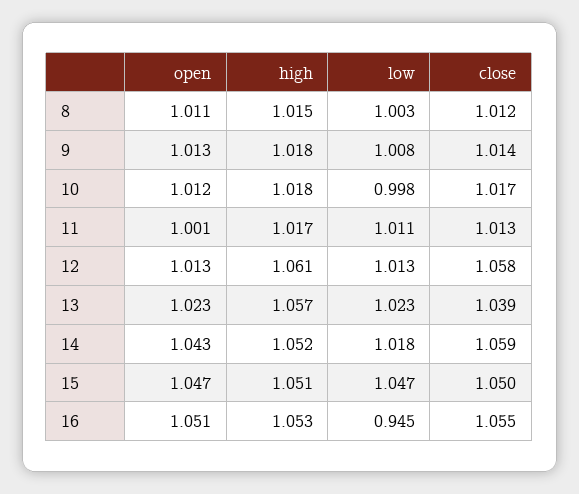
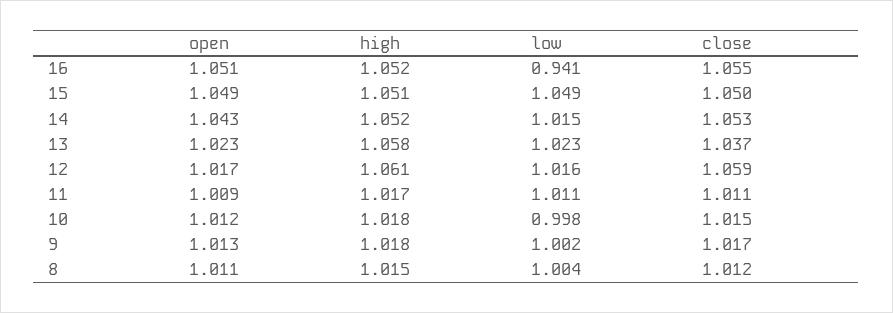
low, 8: 1.003 -> 1.004
low, 9: 1.008 -> 1.002
close, 9: 1.014 -> 1.017
close, 10: 1.017 -> 1.015
open, 11: 1.001 -> 1.009
close, 11: 1.013 -> 1.011
open, 12: 1.013 -> 1.017
low, 12: 1.013 -> 1.016
close, 12: 1.058 -> 1.059
high, 13: 1.057 -> 1.058
close, 13: 1.039 -> 1.037
low, 14: 1.018 -> 1.015
close, 14: 1.059 -> 1.053
open, 15: 1.047 -> 1.049
low, 15: 1.047 -> 1.049
high, 16: 1.053 -> 1.052
low, 16: 0.945 -> 0.941

